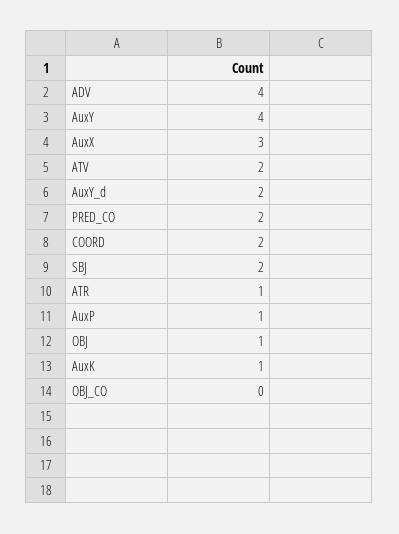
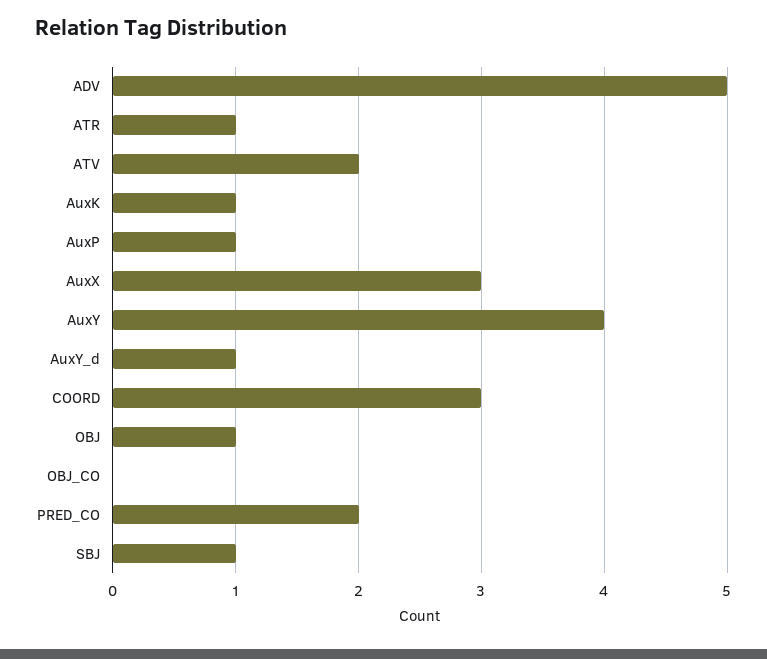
ADV: 4 -> 5
AuxY_d: 2 -> 1
COORD: 2 -> 3
SBJ: 2 -> 1

